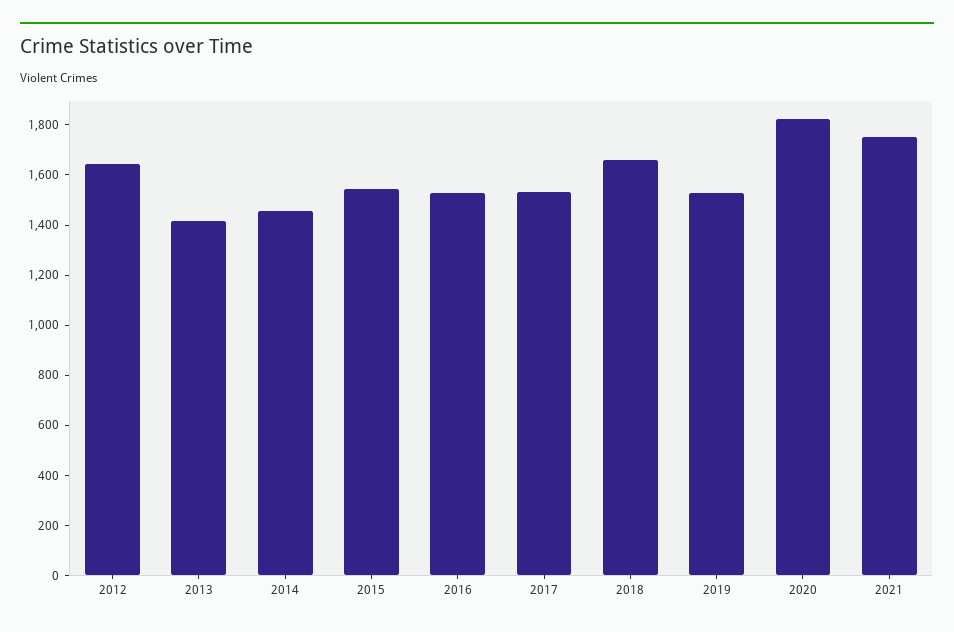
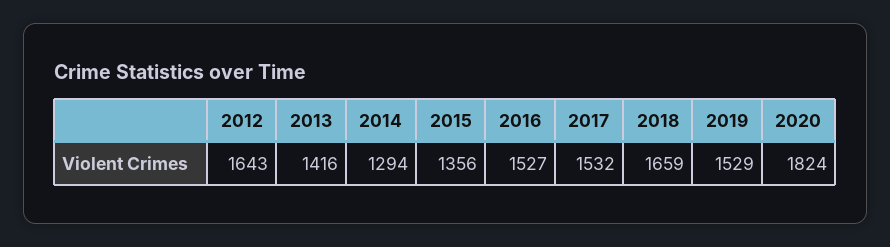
2014: 1450 -> 1294
2015: 1550 -> 1356
2021: 1750 -> none

